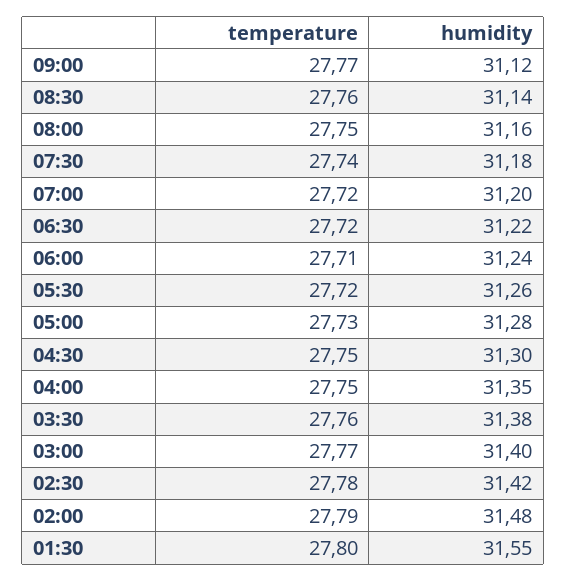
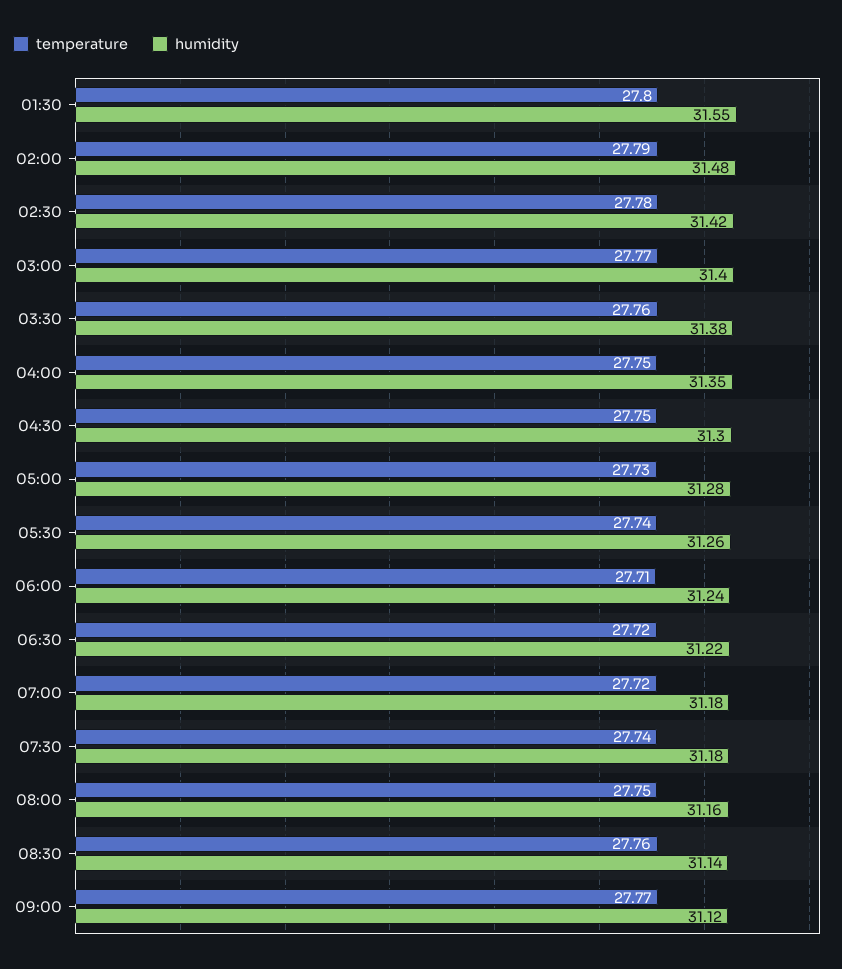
humidity, 07:00: 31.2 -> 31.18
temperature, 05:30: 27.72 -> 27.74

